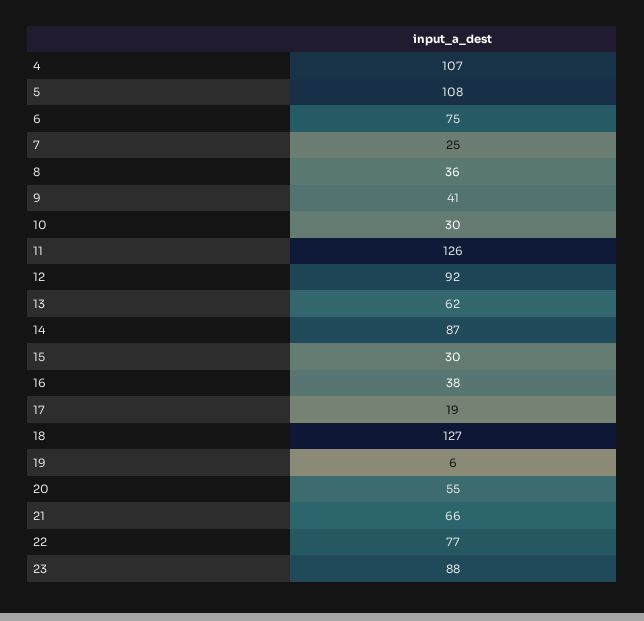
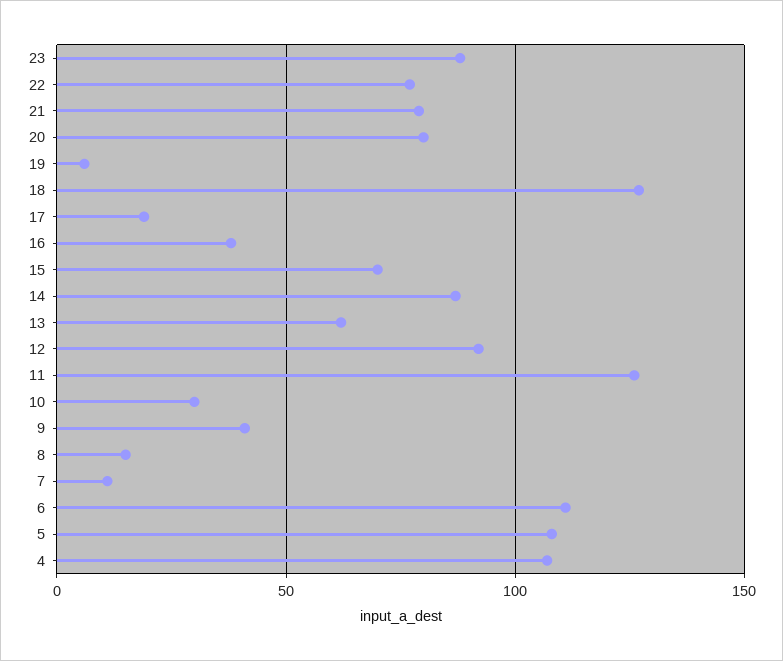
6: 75 -> 110
7: 25 -> 10
8: 36 -> 15
15: 30 -> 70
20: 55 -> 80
21: 66 -> 80

